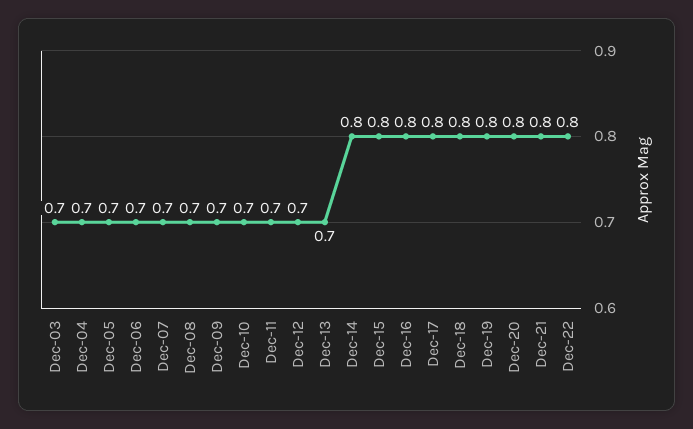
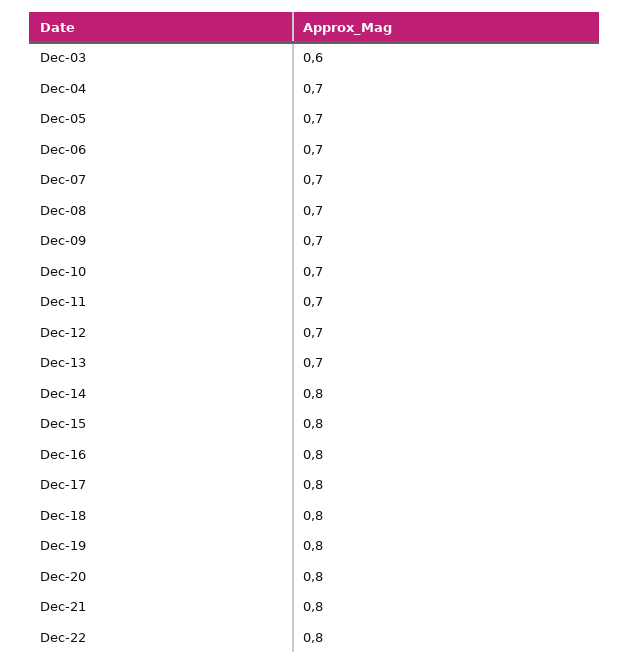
Dec-03: 0.7 -> 0.6

